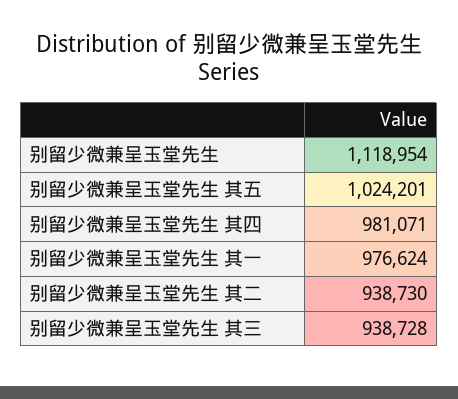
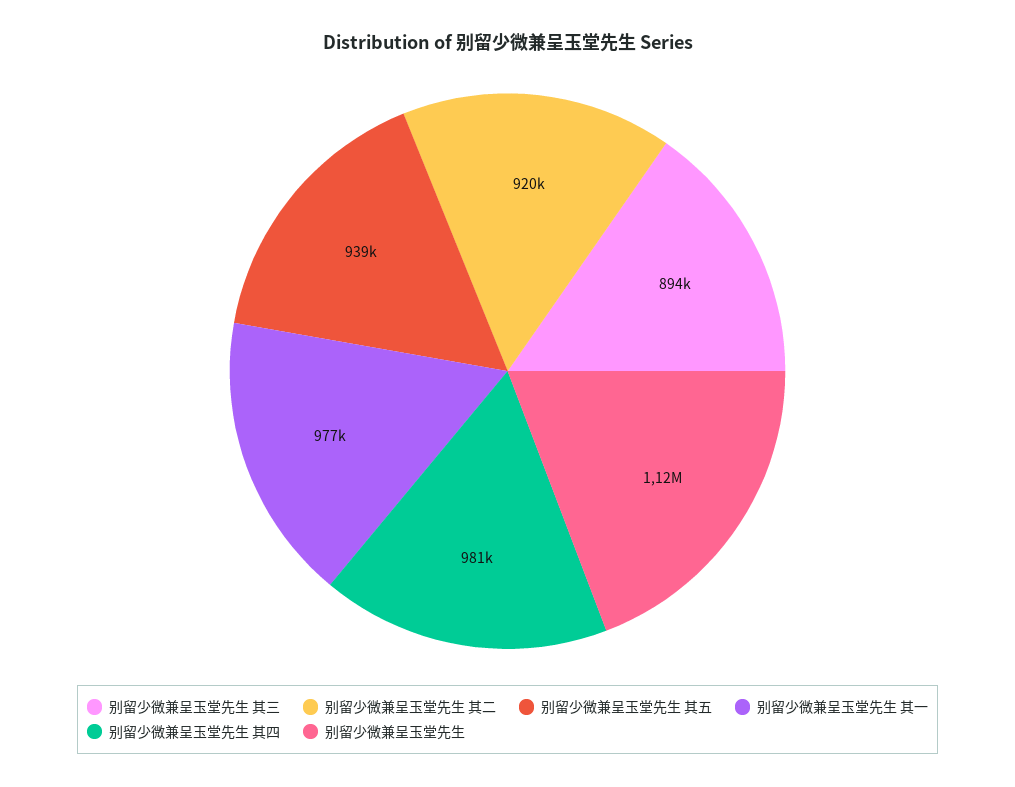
别留少微兼呈玉堂先生 其五: 1024201 -> 939000
别留少微兼呈玉堂先生 其二: 938730 -> 920000
别留少微兼呈玉堂先生 其三: 938728 -> 894000

